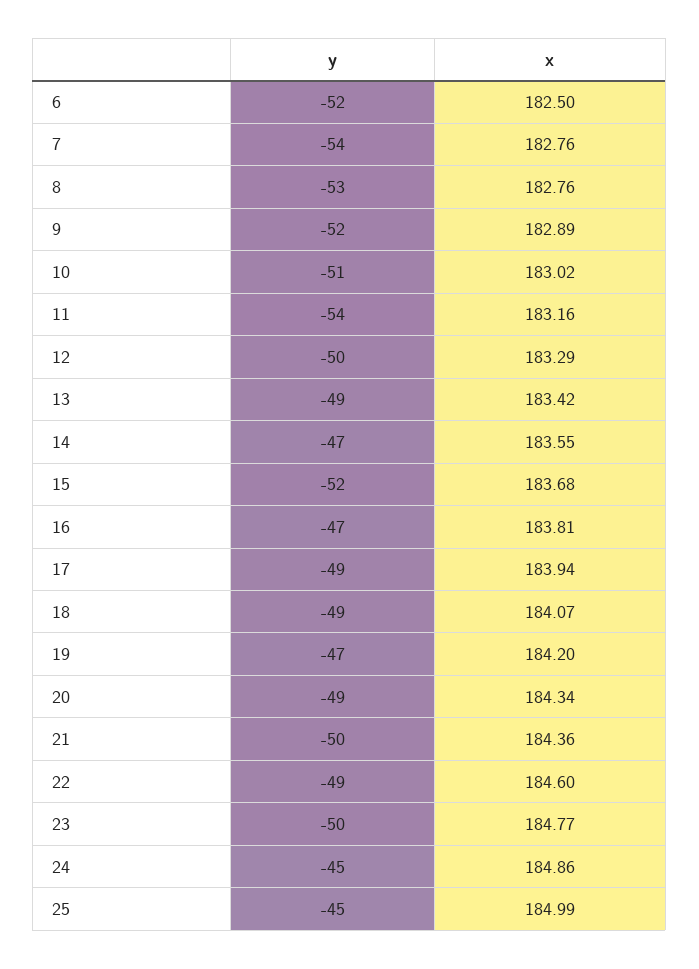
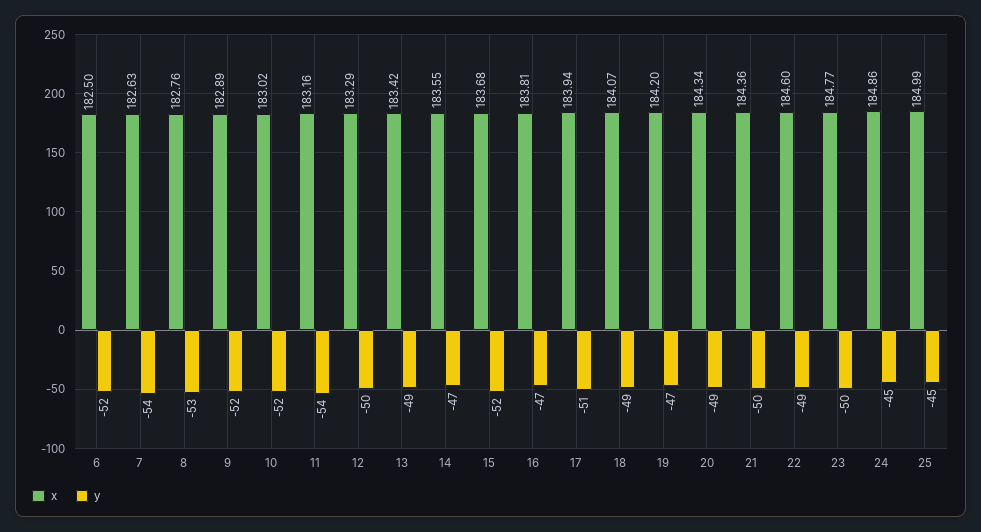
x, 7: 182.76 -> 182.63
y, 10: -51 -> -52
y, 17: -49 -> -51

